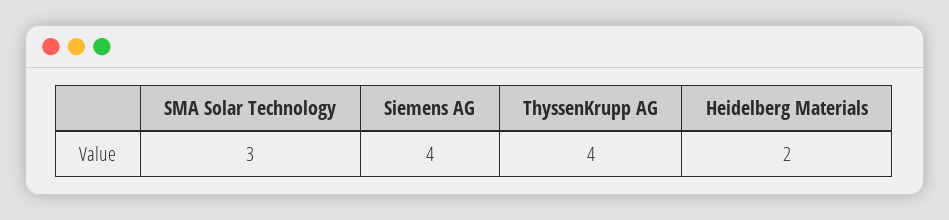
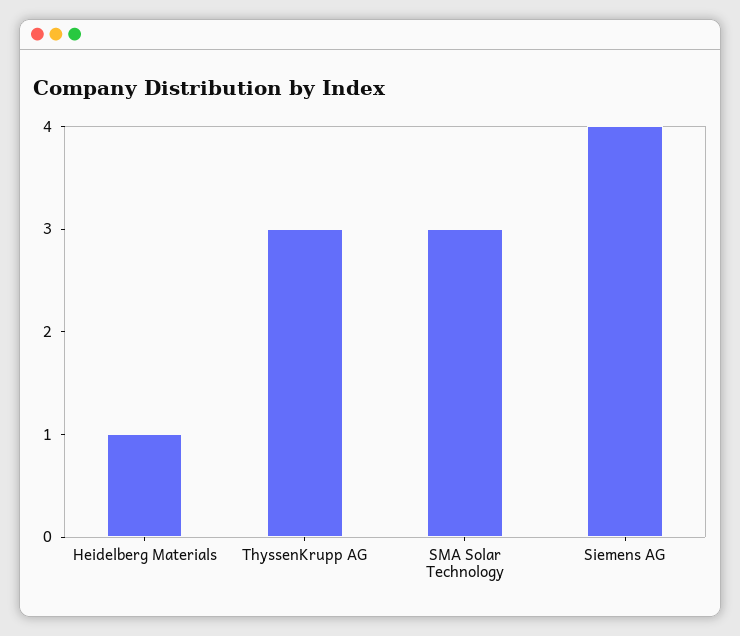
ThyssenKrupp AG: 4 -> 3
Heidelberg Materials: 2 -> 1

